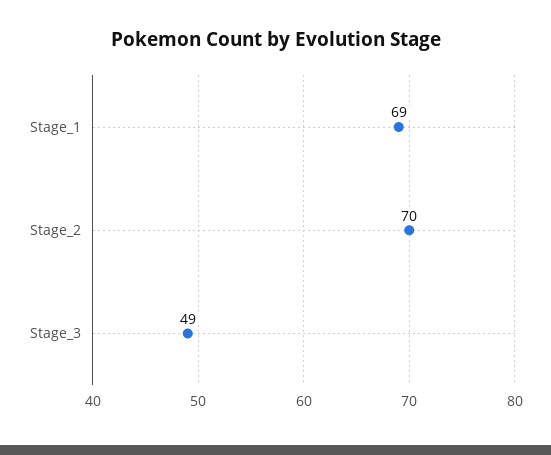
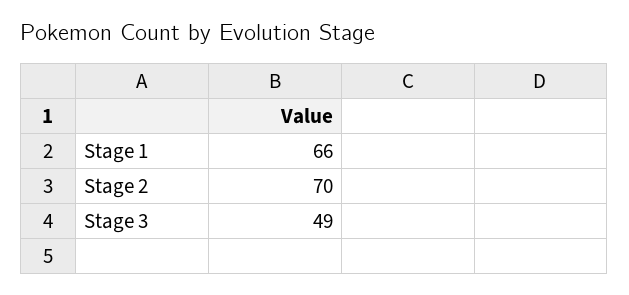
Stage_1: 69 -> 66

